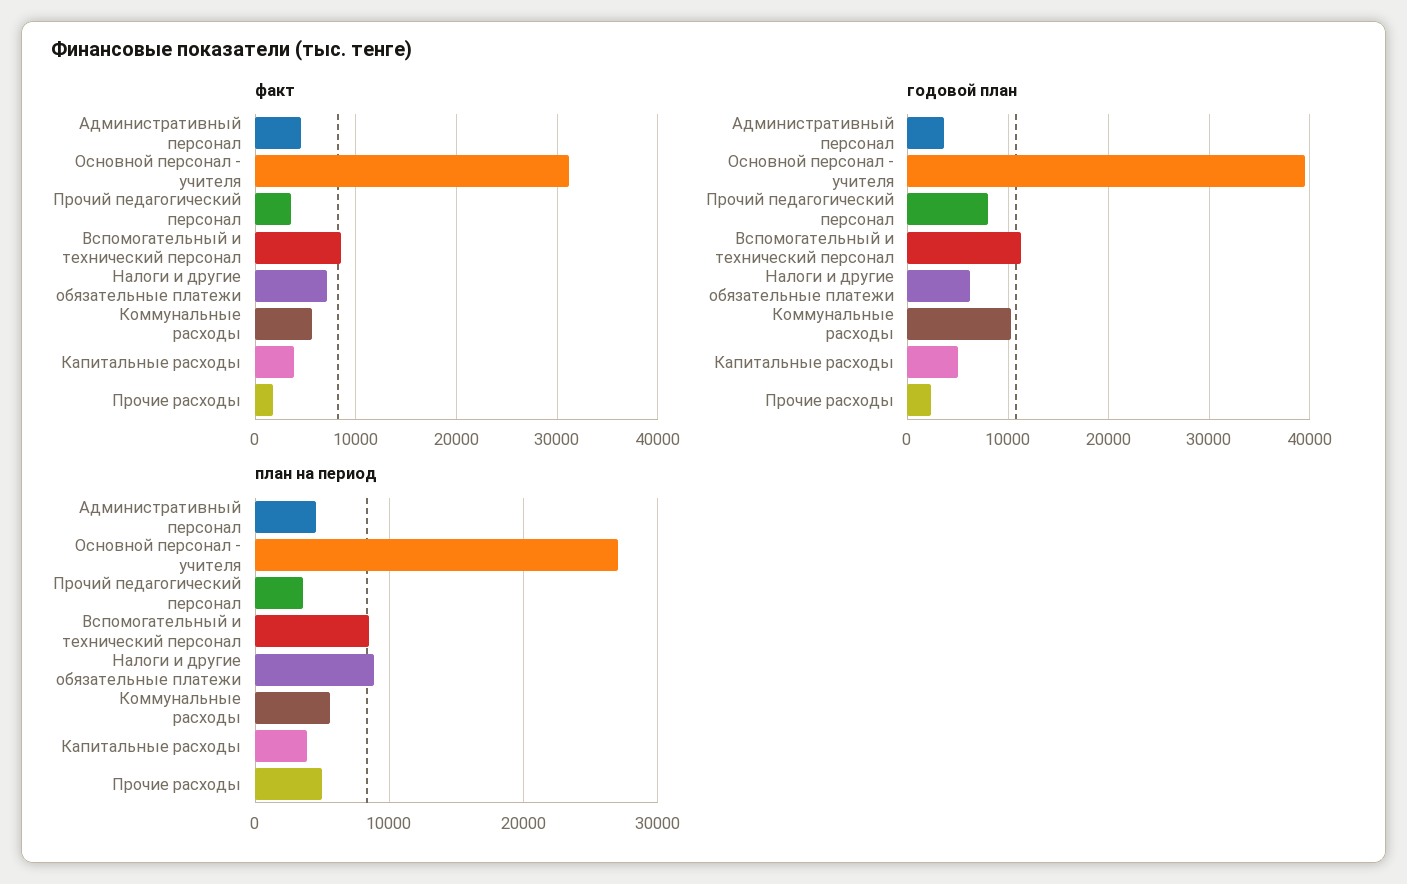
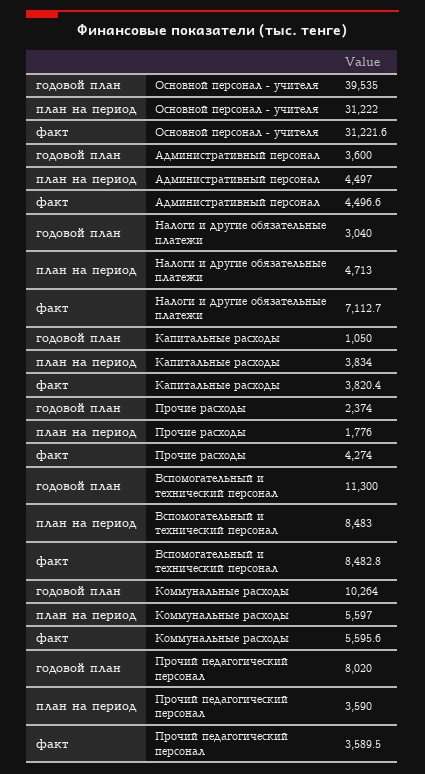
факт, Прочие расходы: 2000 -> 4274
годовой план, Налоги и другие обязательные платежи: 6000 -> 3040
годовой план, Капитальные расходы: 5000 -> 1050
план на период, Основной персонал - учителя: 27000 -> 31222
план на период, Налоги и другие обязательные платежи: 9000 -> 4713
план на период, Прочие расходы: 5000 -> 1776

